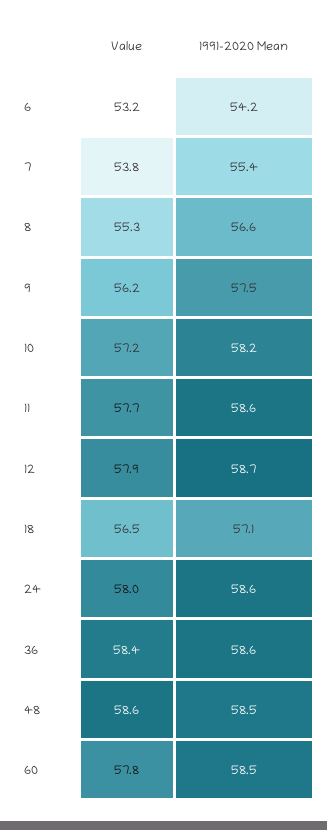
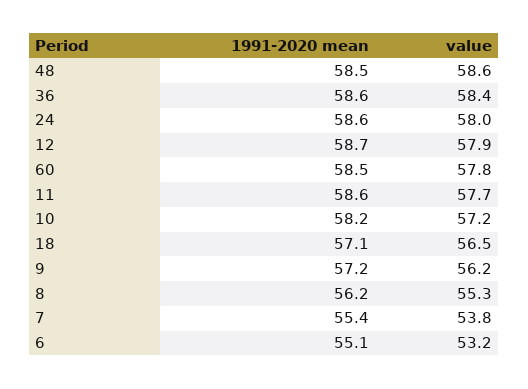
1991-2020 Mean, 6: 54.2 -> 55.1
1991-2020 Mean, 8: 56.6 -> 56.2
1991-2020 Mean, 9: 57.5 -> 57.2

